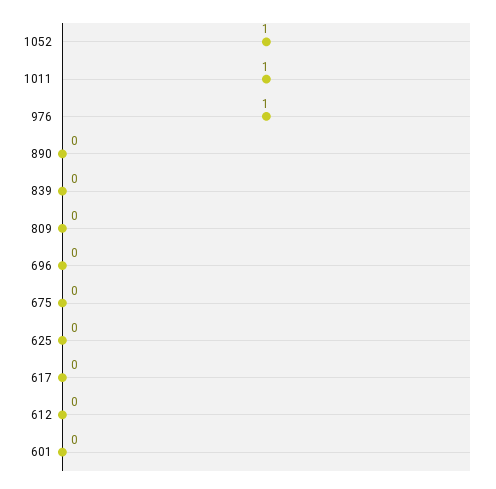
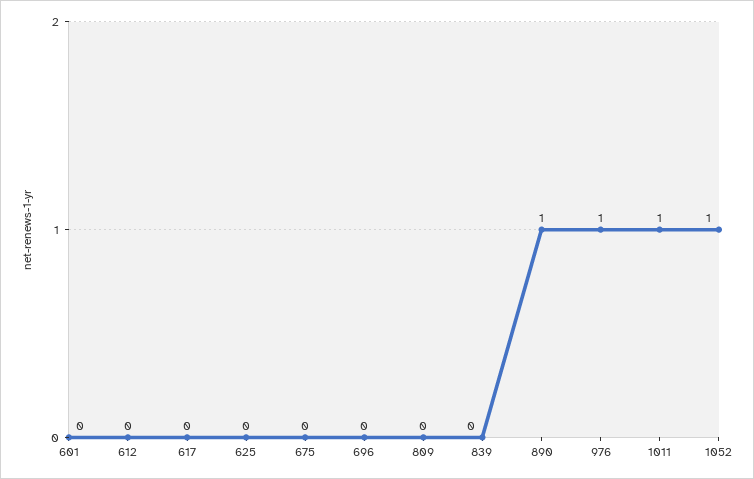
890: 0 -> 1

